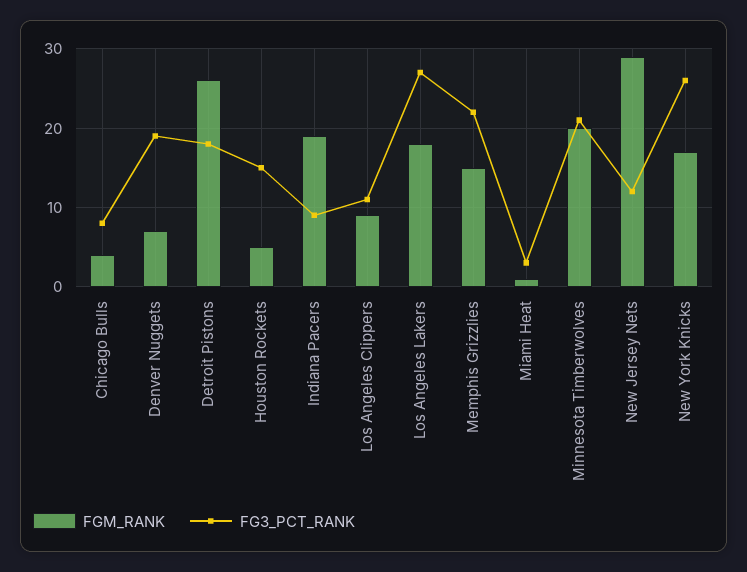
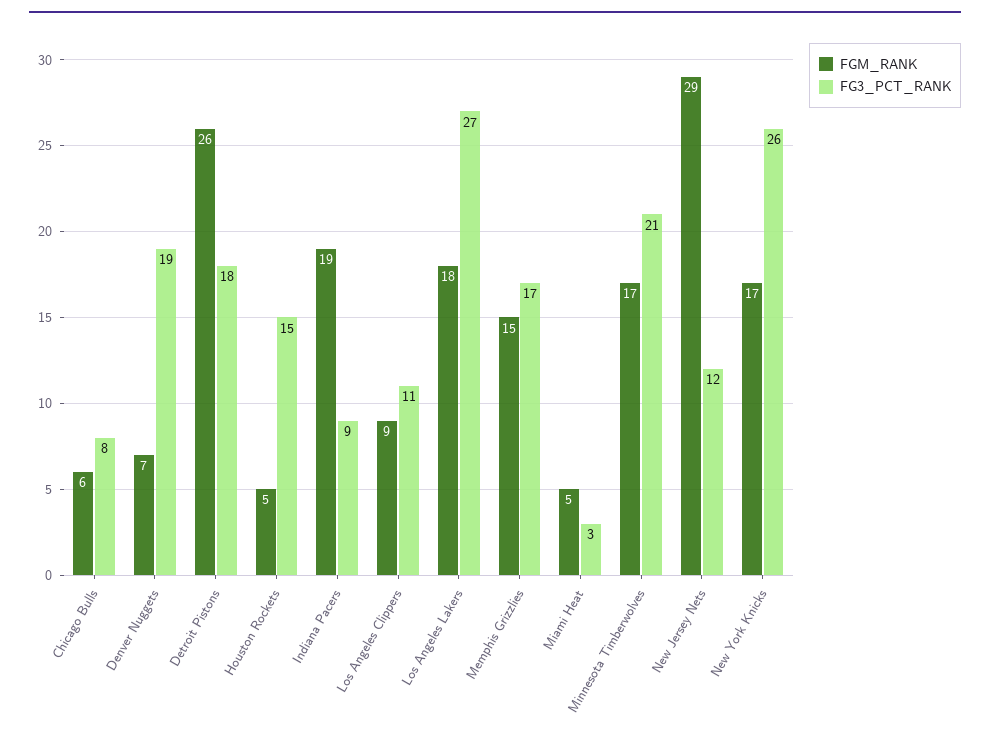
FGM_RANK, Chicago Bulls: 4 -> 6
FG3_PCT_RANK, Memphis Grizzlies: 22 -> 17
FGM_RANK, Miami Heat: 1 -> 5
FGM_RANK, Minnesota Timberwolves: 20 -> 17

